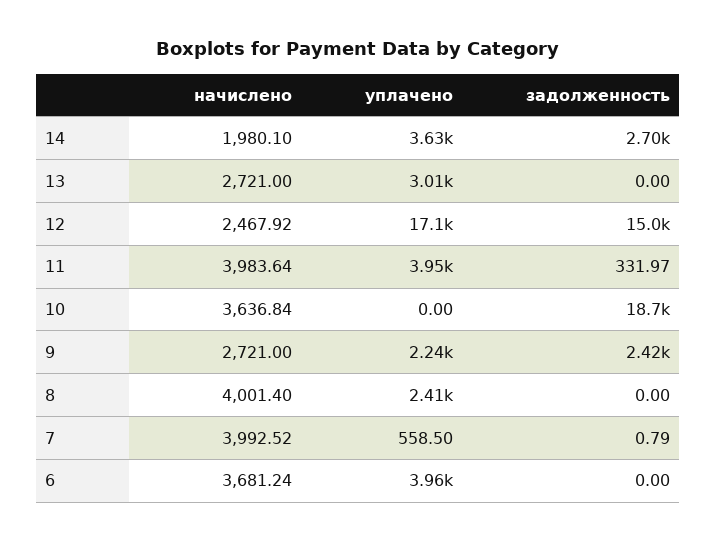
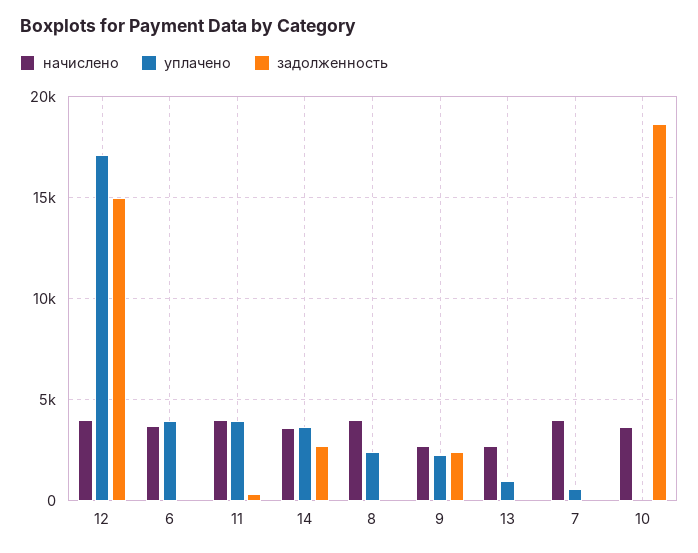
начислено, 14: 1980.1 -> 3500
уплачено, 13: 3010 -> 1000
начислено, 12: 2467.92 -> 4000

